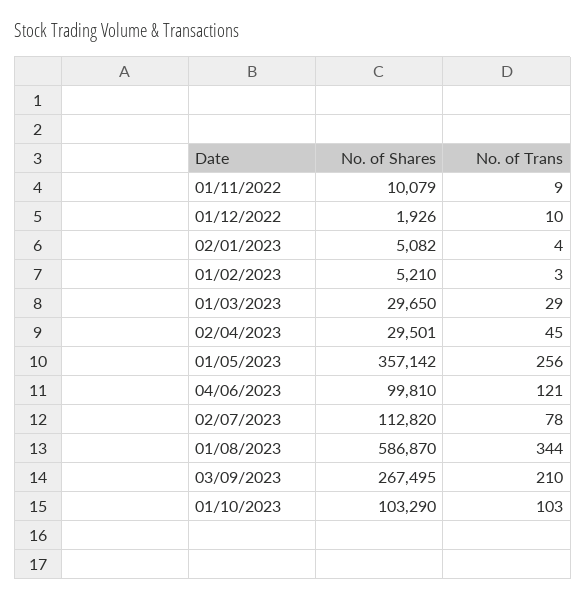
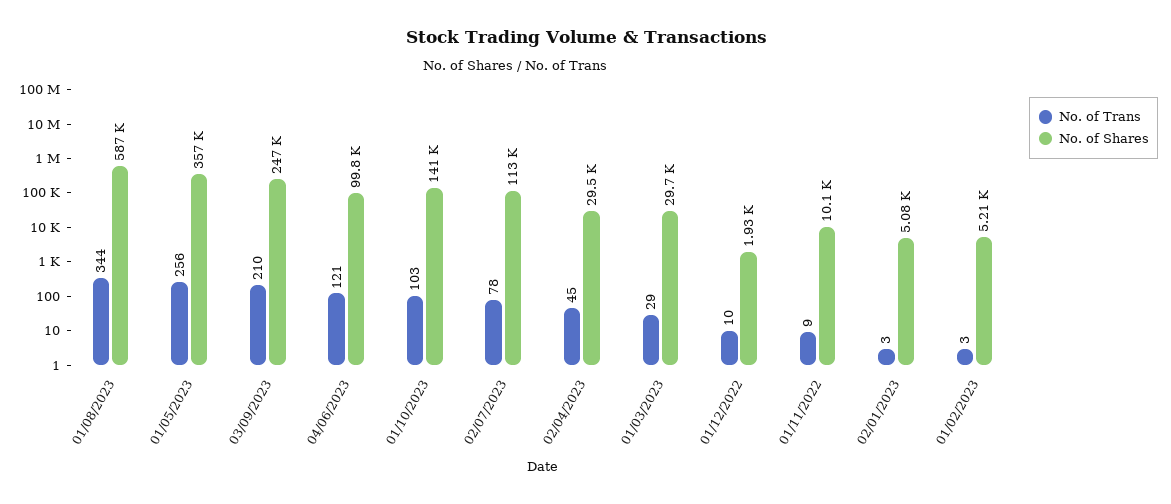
No. of Trans, 02/01/2023: 4 -> 3
No. of Shares, 03/09/2023: 267495 -> 247000
No. of Shares, 01/10/2023: 103290 -> 141000

